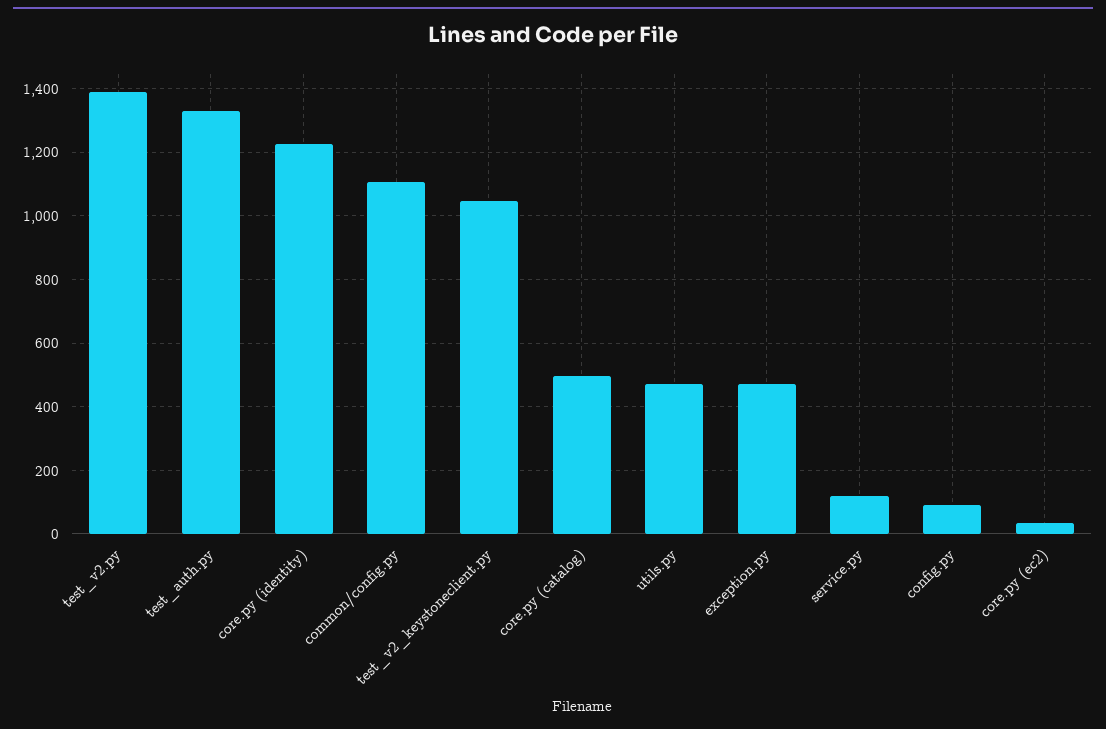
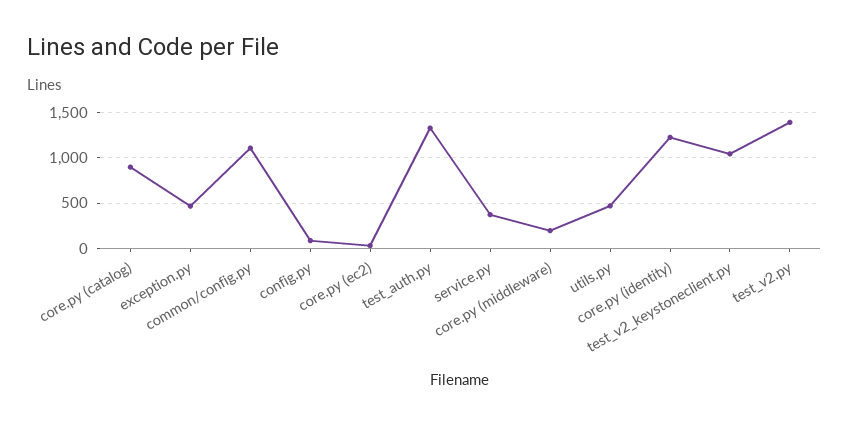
core.py (catalog): 500 -> 900
service.py: 120 -> 400
core.py (middleware): none -> 200

